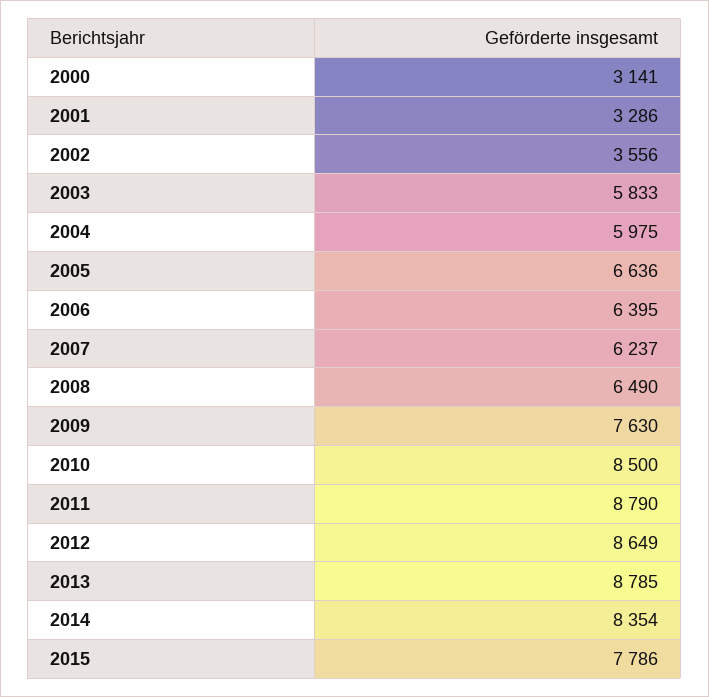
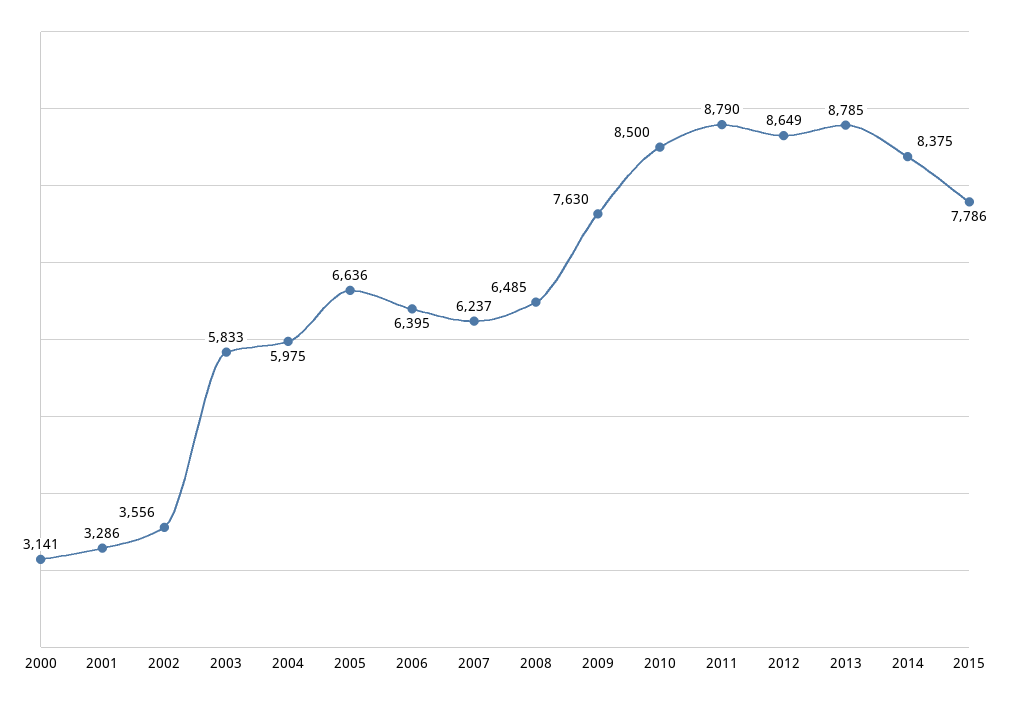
2008: 6490 -> 6485
2014: 8354 -> 8375

